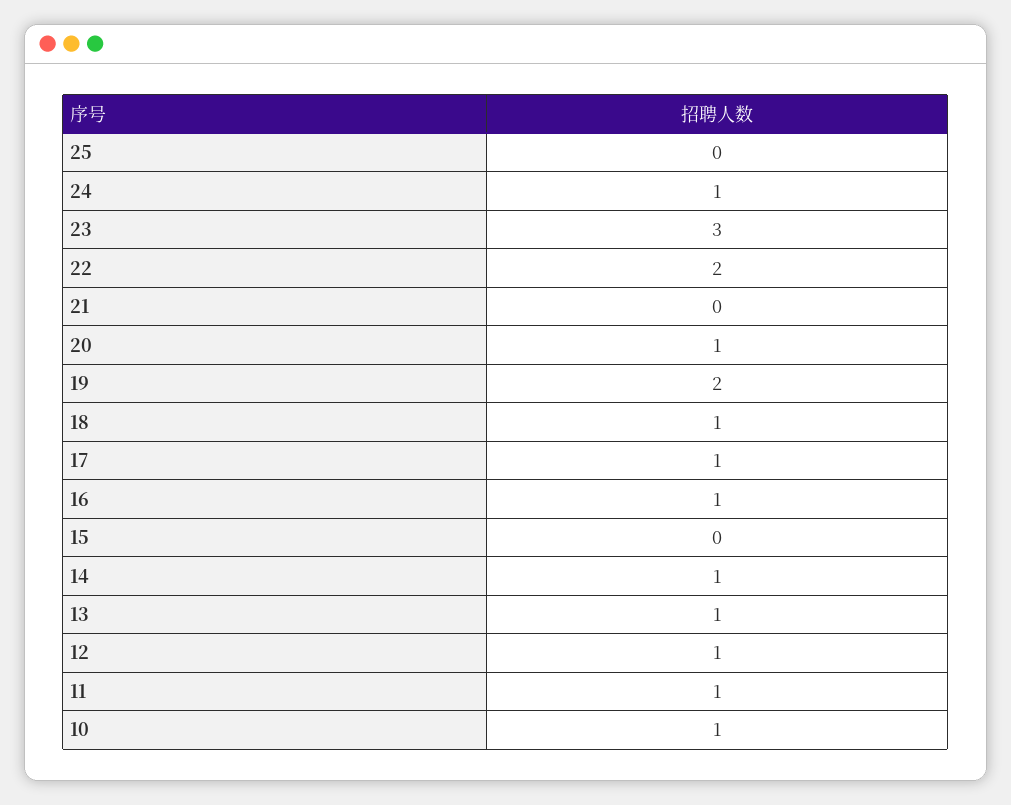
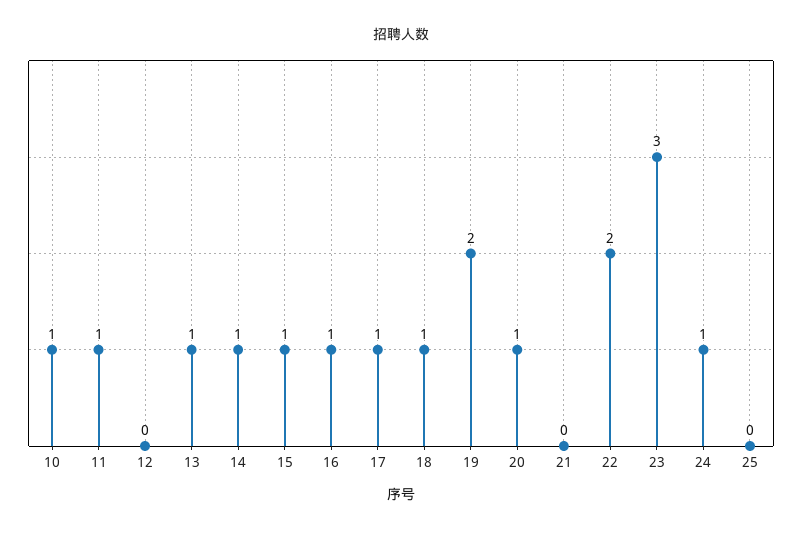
15: 0 -> 1
12: 1 -> 0

